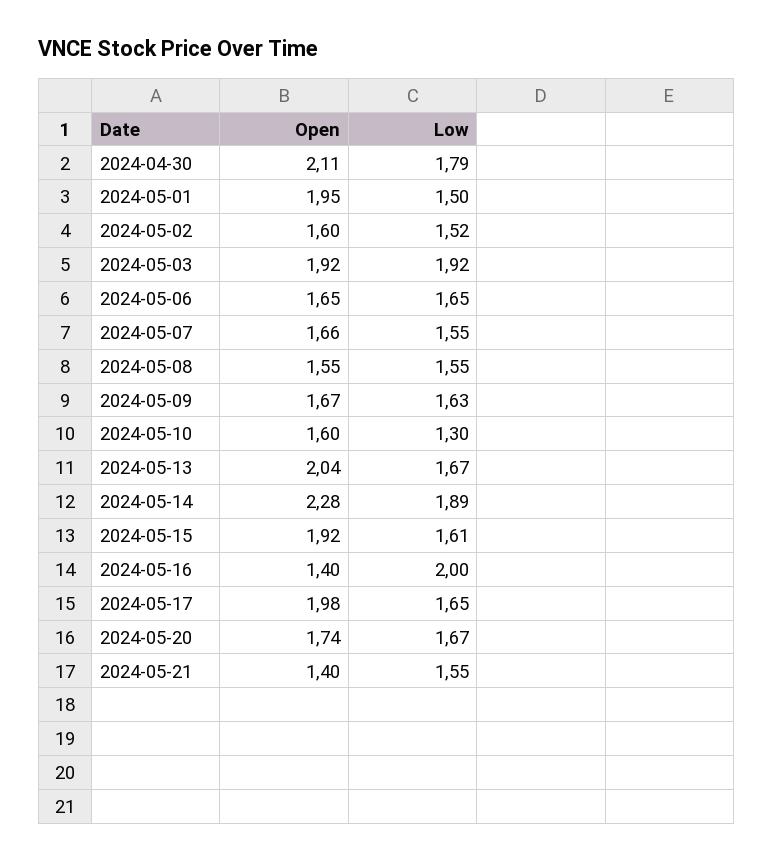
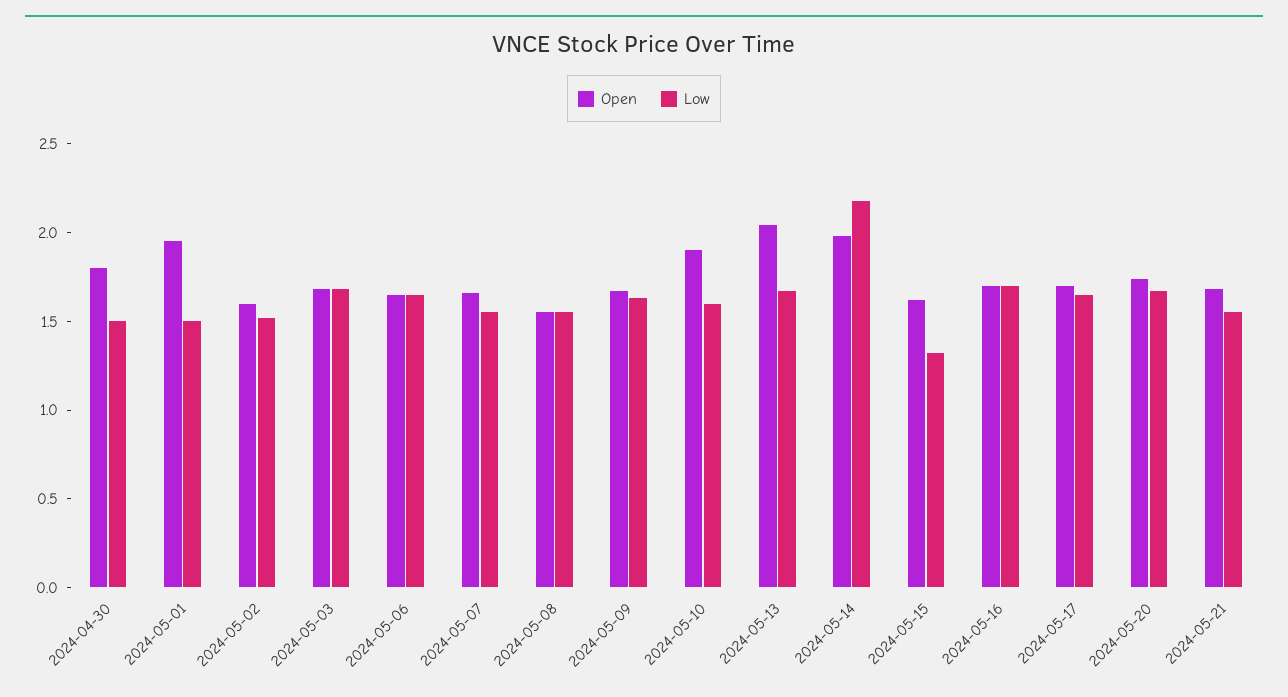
Open, 2024-04-30: 2.11 -> 1.8
Low, 2024-04-30: 1.79 -> 1.5
Open, 2024-05-03: 1.92 -> 1.7
Low, 2024-05-03: 1.92 -> 1.7
Open, 2024-05-10: 1.6 -> 1.9
Low, 2024-05-10: 1.3 -> 1.6
Open, 2024-05-14: 2.28 -> 2
Low, 2024-05-14: 1.89 -> 2.2
Open, 2024-05-15: 1.92 -> 1.6
Low, 2024-05-15: 1.61 -> 1.3
Open, 2024-05-16: 1.4 -> 1.7
Low, 2024-05-16: 2 -> 1.7
Open, 2024-05-17: 1.98 -> 1.7
Open, 2024-05-21: 1.4 -> 1.7

